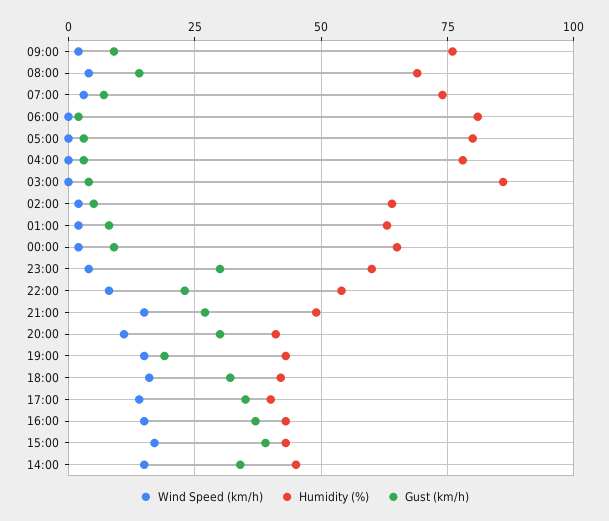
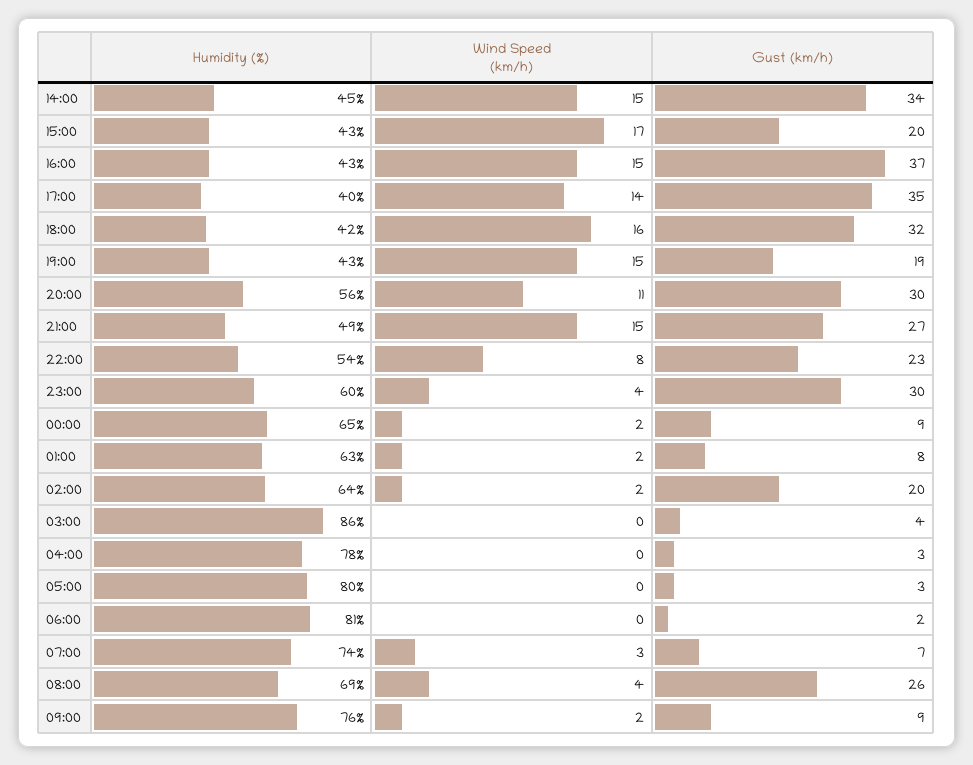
Gust (km/h), 08:00: 15 -> 26
Gust (km/h), 02:00: 5 -> 20
Humidity (%), 20:00: 40 -> 56
Gust (km/h), 15:00: 40 -> 20

